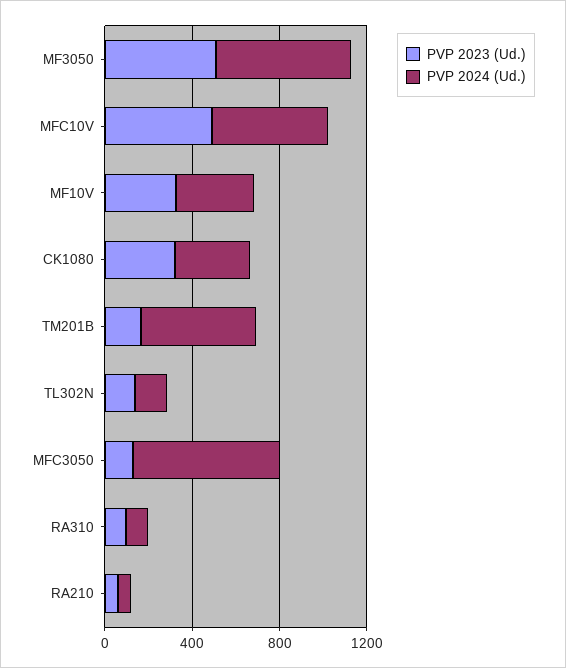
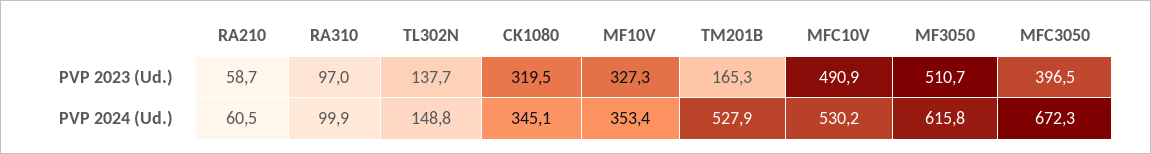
PVP 2023 (Ud.), MFC3050: 100 -> 396.5

